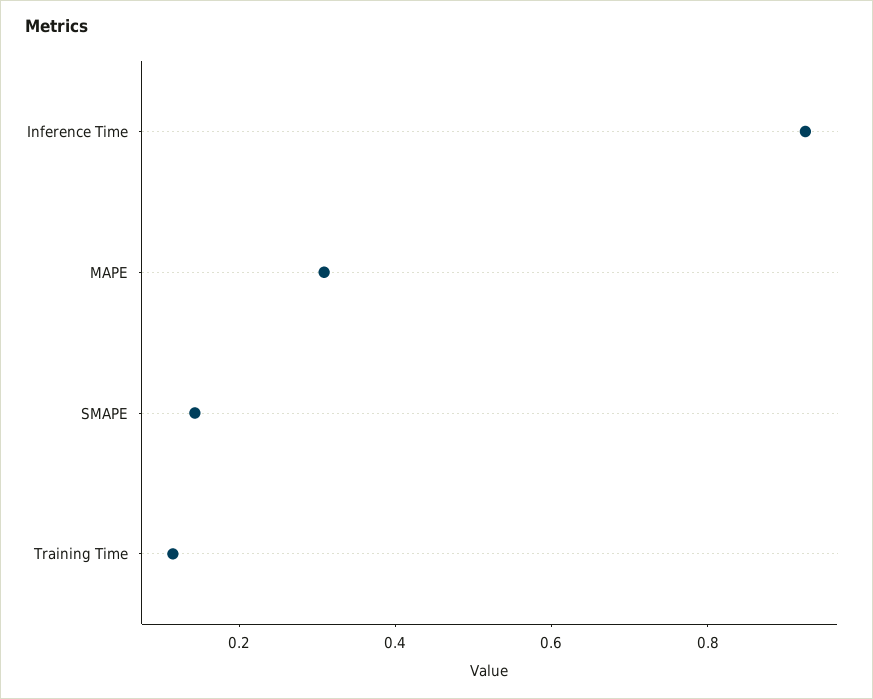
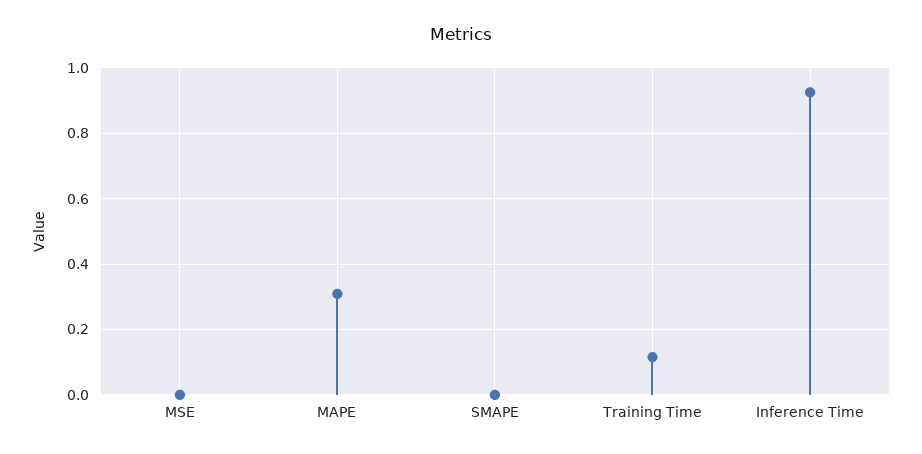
SMAPE: 0.15 -> 0
MSE: none -> 0

